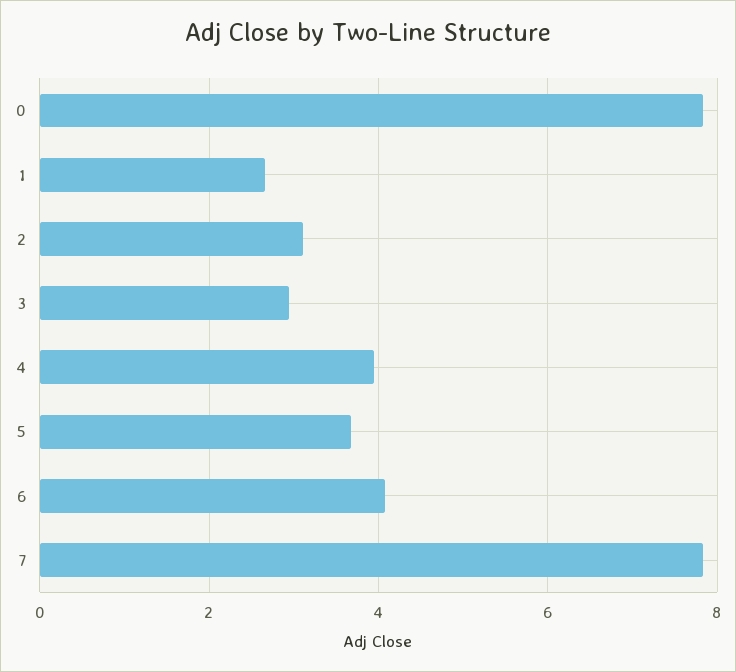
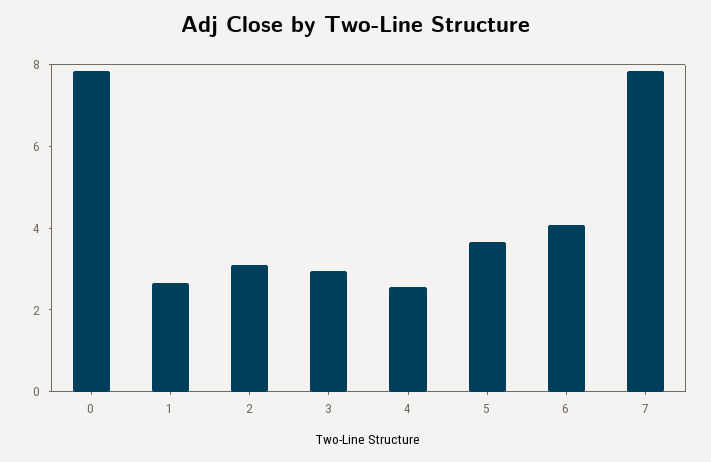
4: 4 -> 2.5

